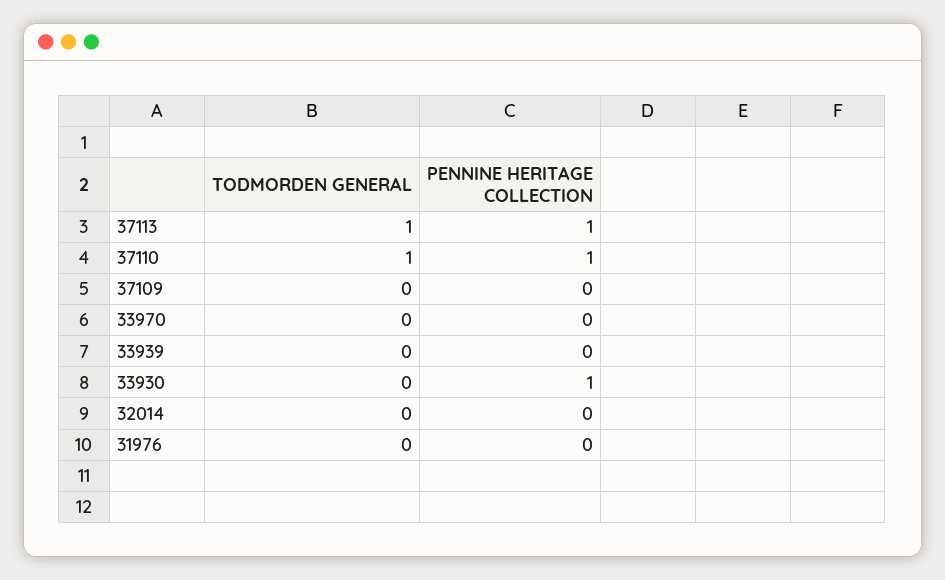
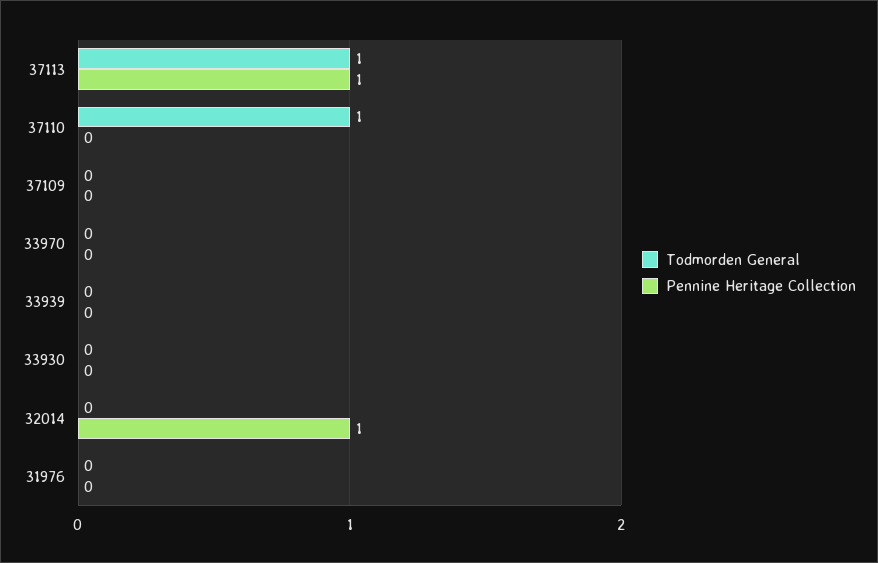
PENNINE HERITAGE COLLECTION, 37110: 1 -> 0
PENNINE HERITAGE COLLECTION, 33930: 1 -> 0
PENNINE HERITAGE COLLECTION, 32014: 0 -> 1

